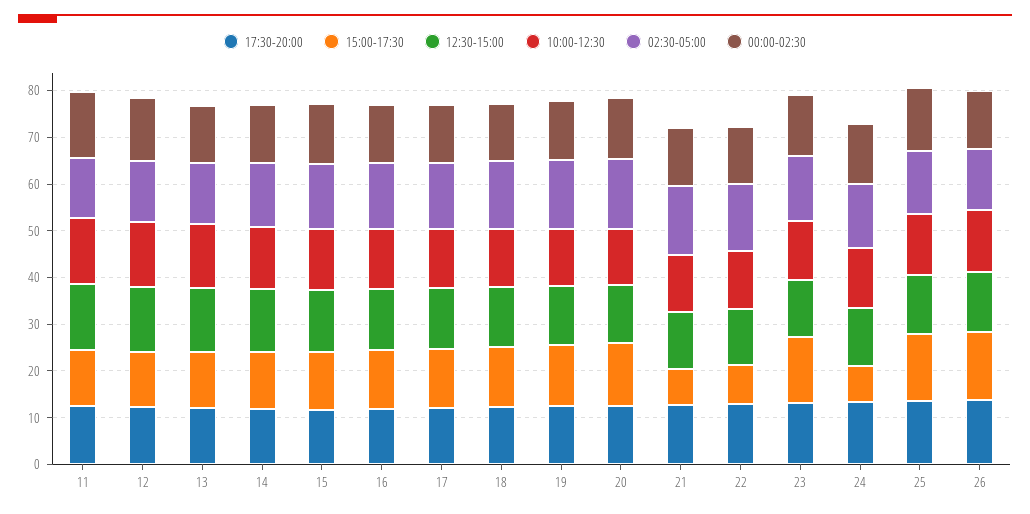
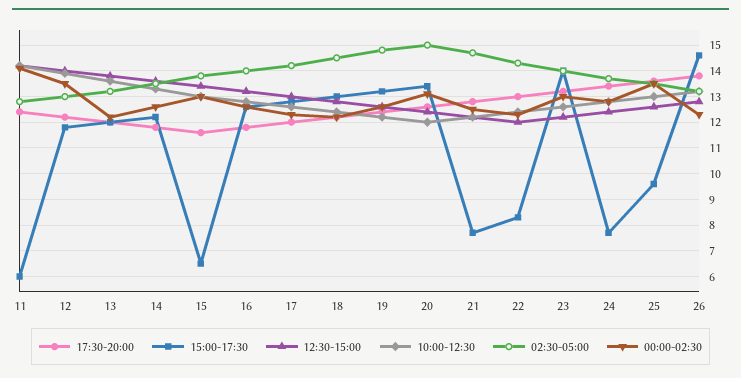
15:00-17:30, 11: 12 -> 6
15:00-17:30, 15: 12 -> 6.5
15:00-17:30, 25: 14 -> 9.5

